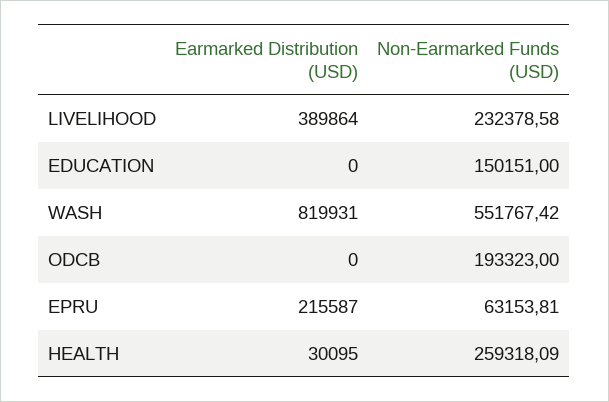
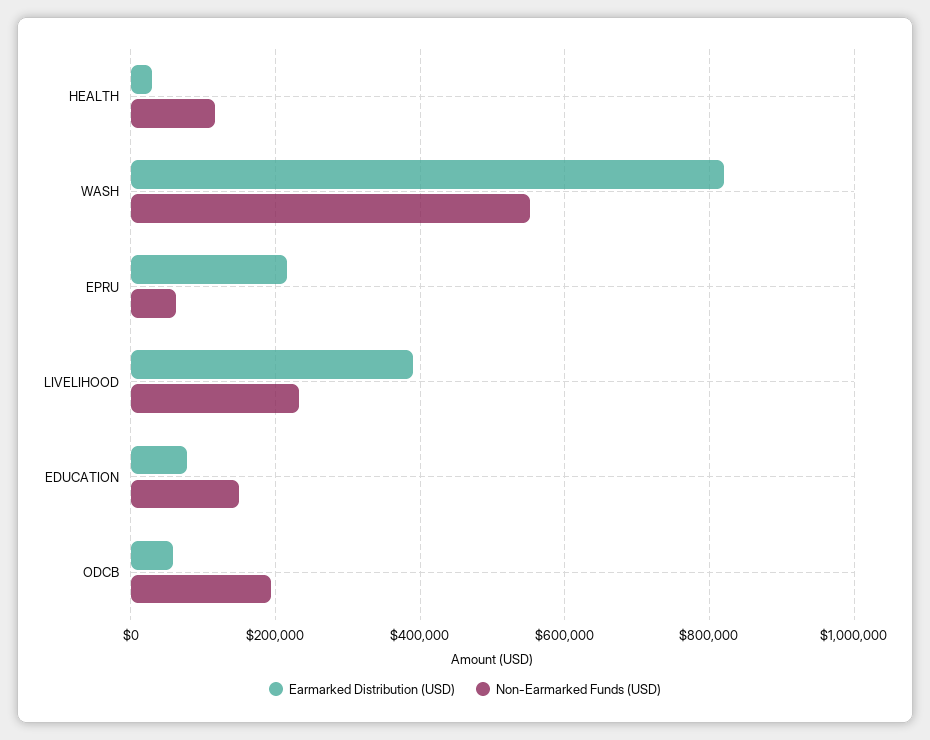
Earmarked Distribution (USD), EDUCATION: 0 -> 80000
Earmarked Distribution (USD), ODCB: 0 -> 60000
Non-Earmarked Funds (USD), HEALTH: 259318.09 -> 120000

